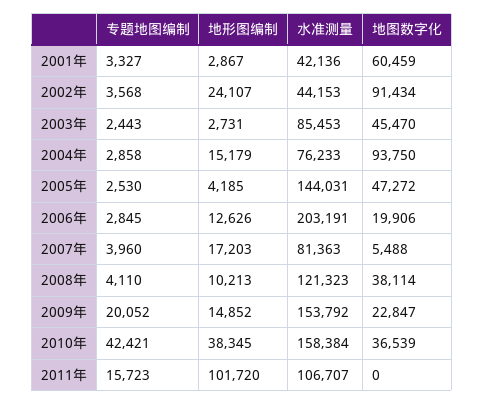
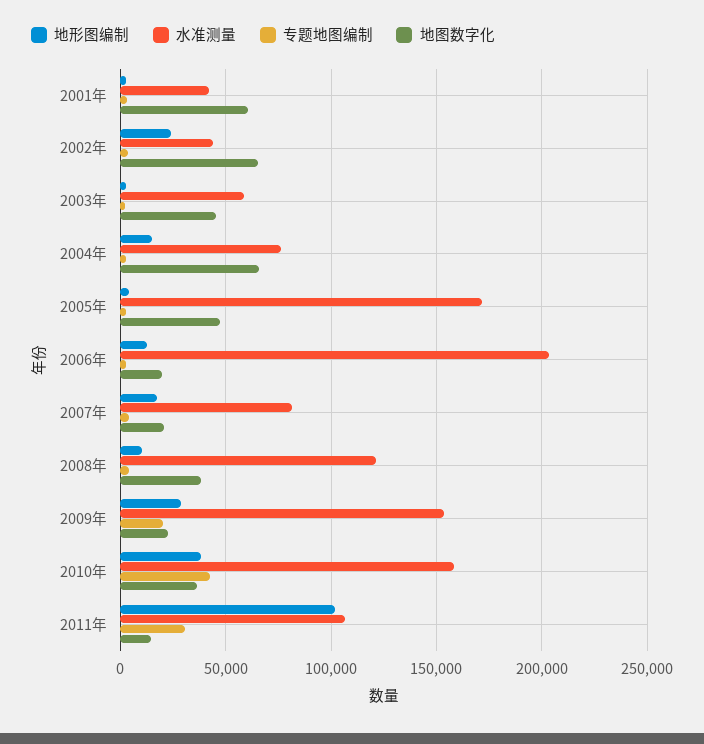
地图数字化, 2002年: 91434 -> 65000
水准测量, 2003年: 85453 -> 60000
地图数字化, 2004年: 93750 -> 65000
水准测量, 2005年: 144031 -> 170000
地图数字化, 2007年: 5488 -> 20000
地形图编制, 2009年: 14852 -> 30000
专题地图编制, 2011年: 15723 -> 30000
地图数字化, 2011年: 0 -> 15000

